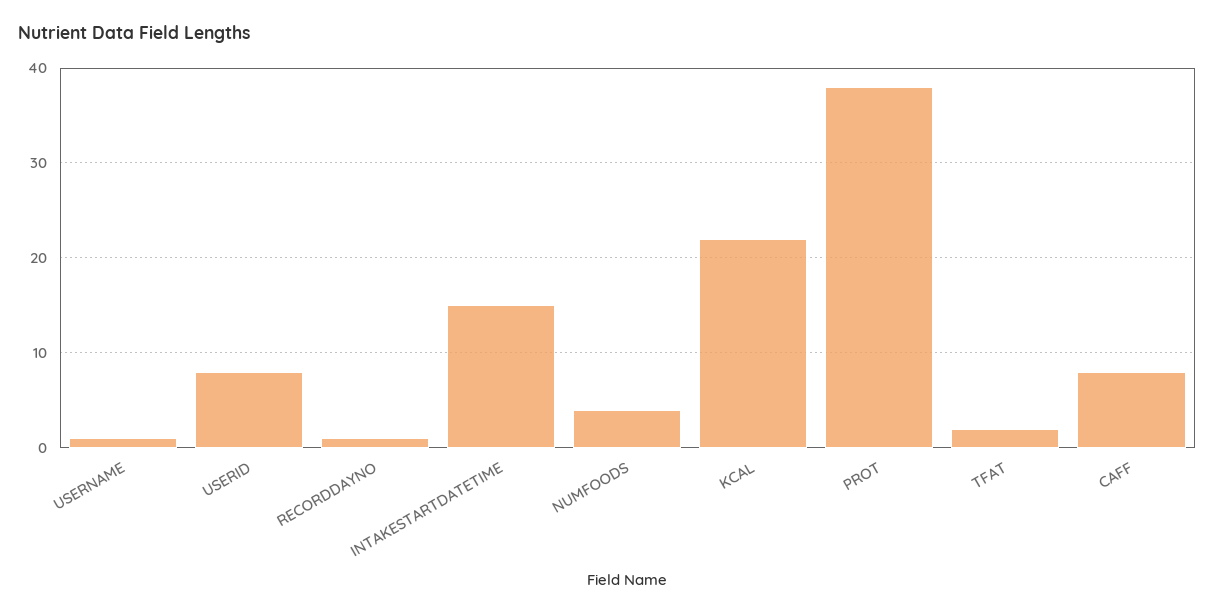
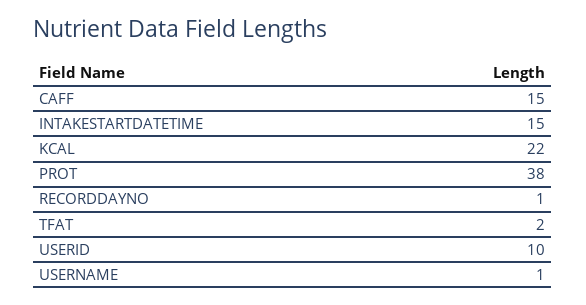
USERID: 8 -> 10
NUMFOODS: 4 -> none
CAFF: 8 -> 15

